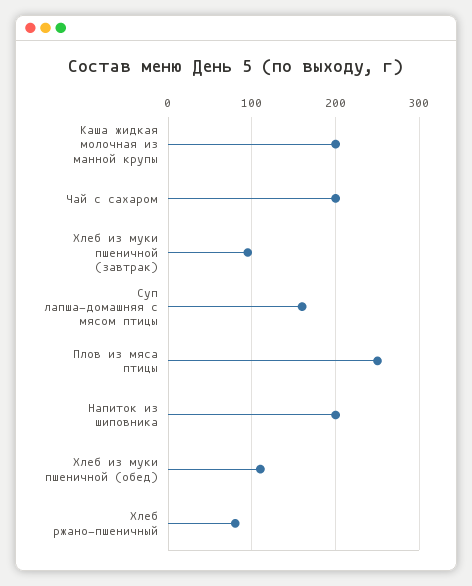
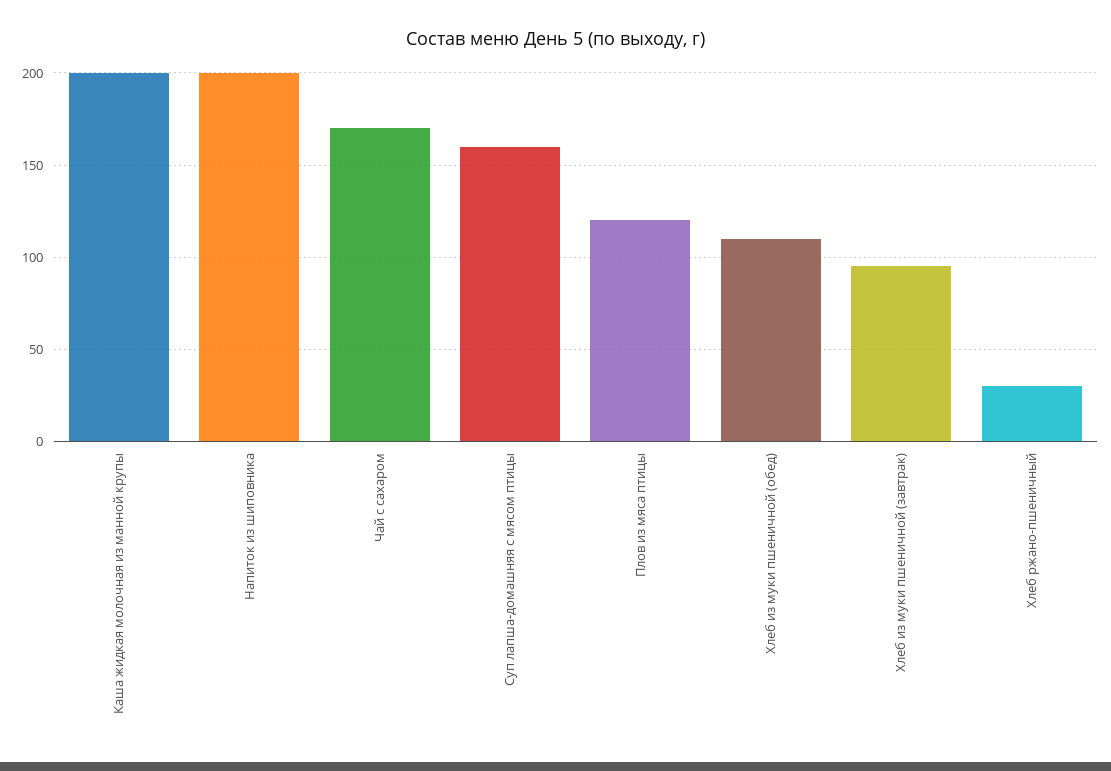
Чай с сахаром: 200 -> 170
Плов из мяса птицы: 250 -> 120
Хлеб ржано-пшеничный: 80 -> 30

